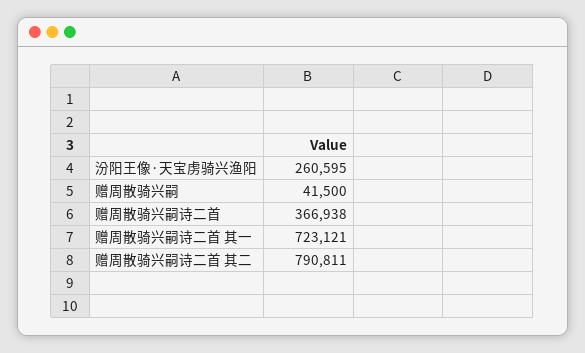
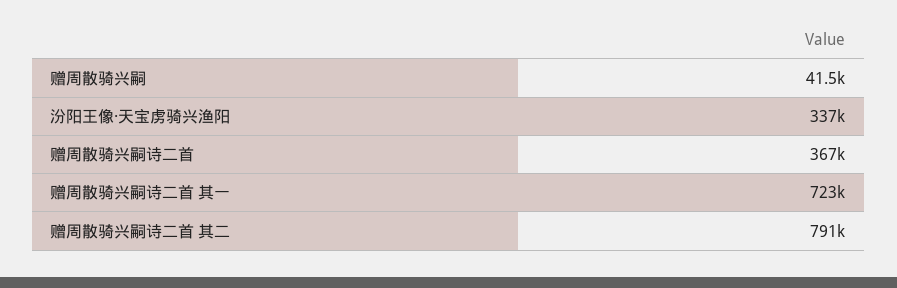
汾阳王像·天宝虏骑兴渔阳: 260595 -> 337000

